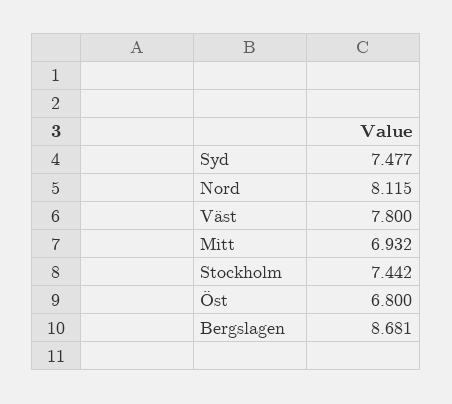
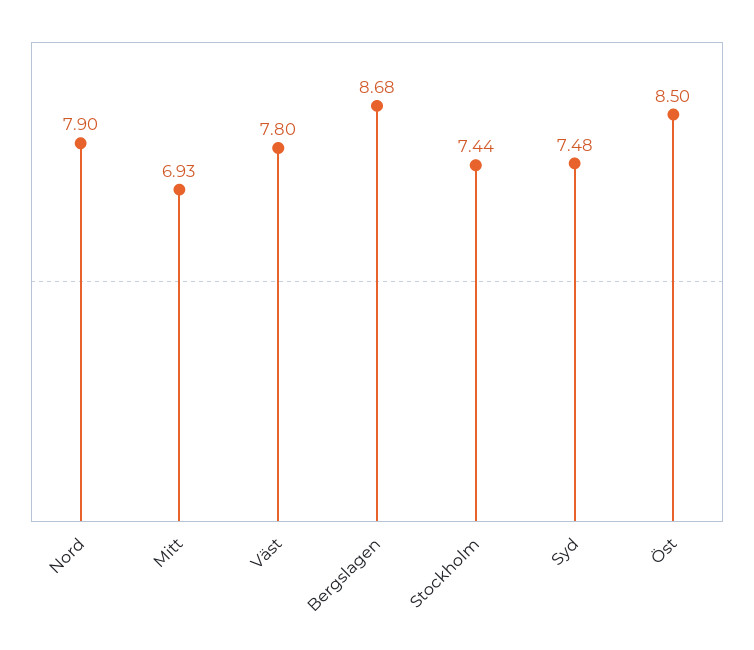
Nord: 8.115 -> 7.9
Öst: 6.8 -> 8.5

